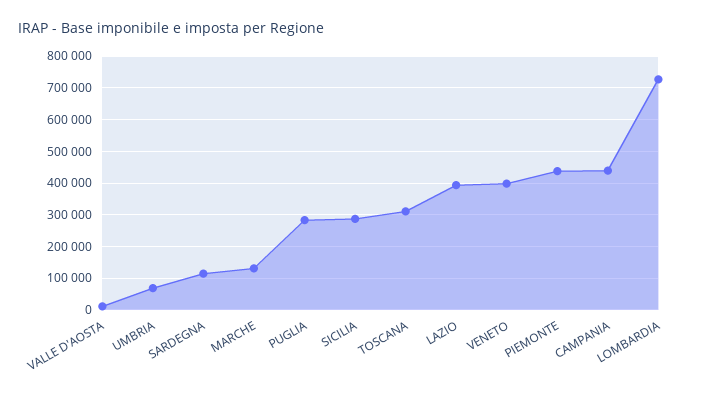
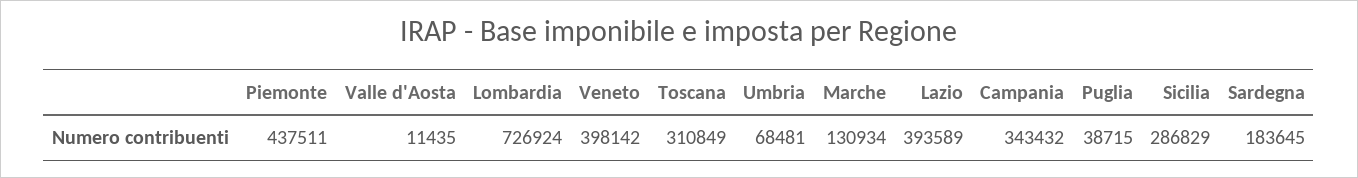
SARDEGNA: 120000 -> 183645
PUGLIA: 280000 -> 38715
CAMPANIA: 440000 -> 343432

